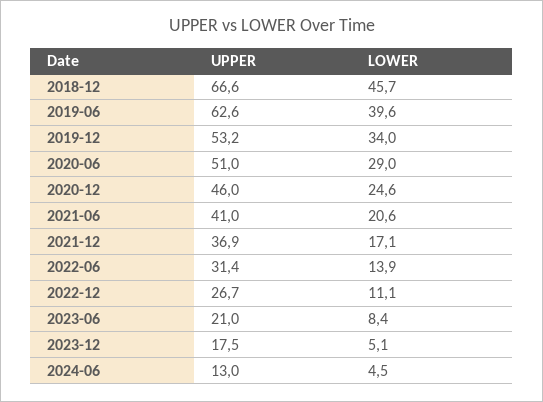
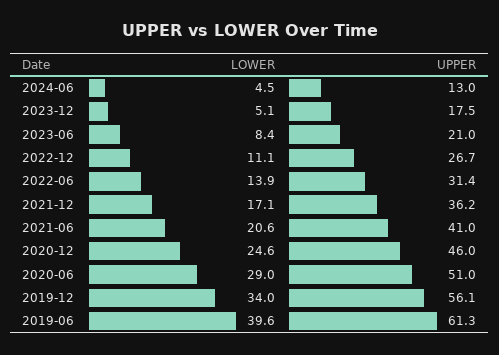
UPPER, 2018-12: 66.6 -> none
LOWER, 2018-12: 45.7 -> none
UPPER, 2019-06: 62.6 -> 61.3
UPPER, 2019-12: 53.2 -> 56.1
UPPER, 2021-12: 36.9 -> 36.2

